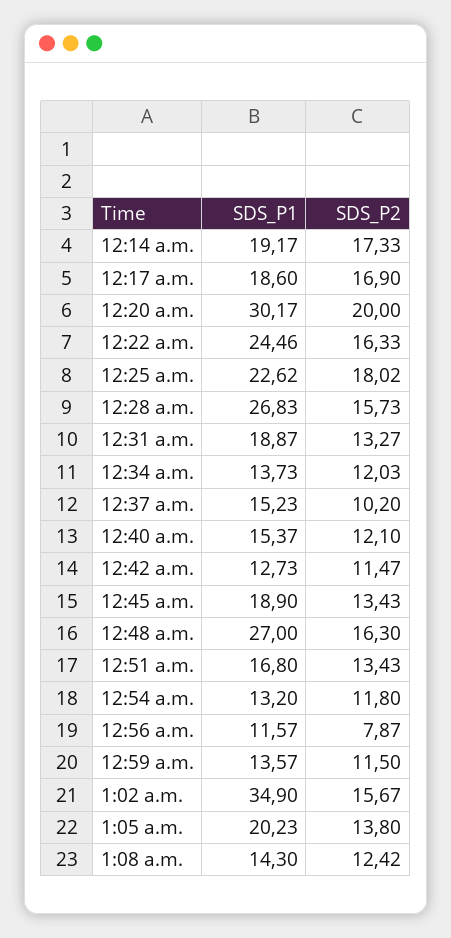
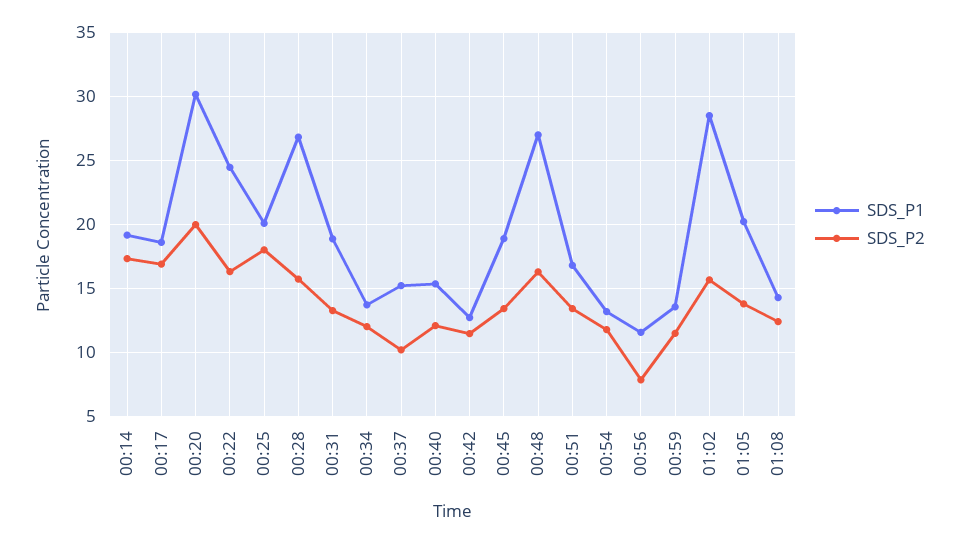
SDS_P1, 12:25 a.m.: 22.62 -> 20
SDS_P1, 1:02 a.m.: 34.9 -> 28.5

